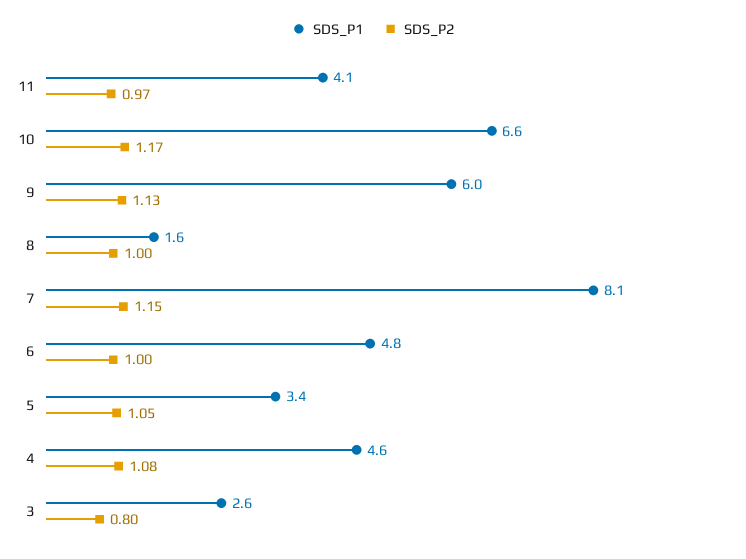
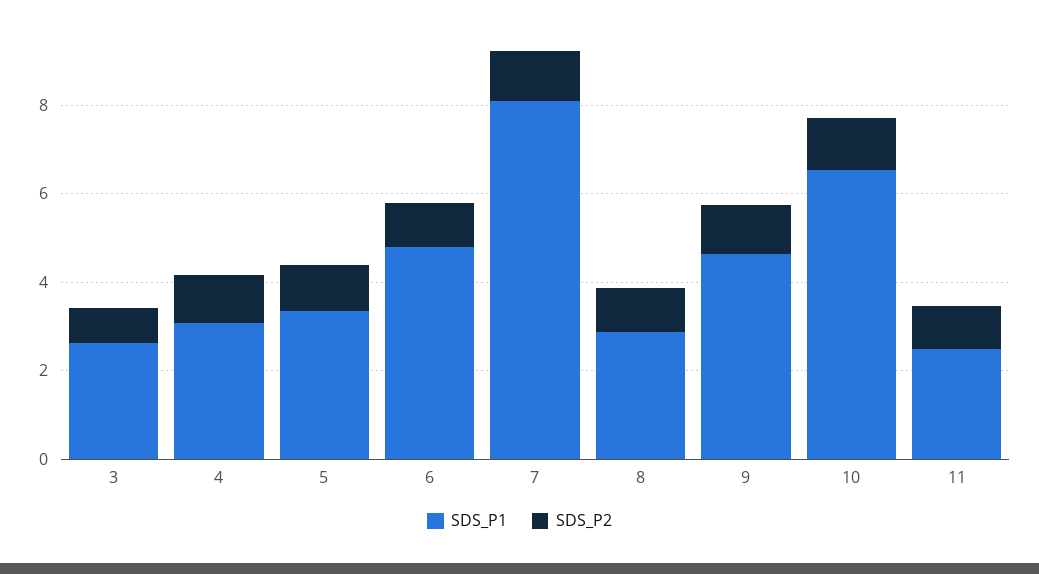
SDS_P1, 11: 4.1 -> 2.5
SDS_P1, 9: 6 -> 4.5
SDS_P1, 8: 1.6 -> 3
SDS_P1, 4: 4.6 -> 3

